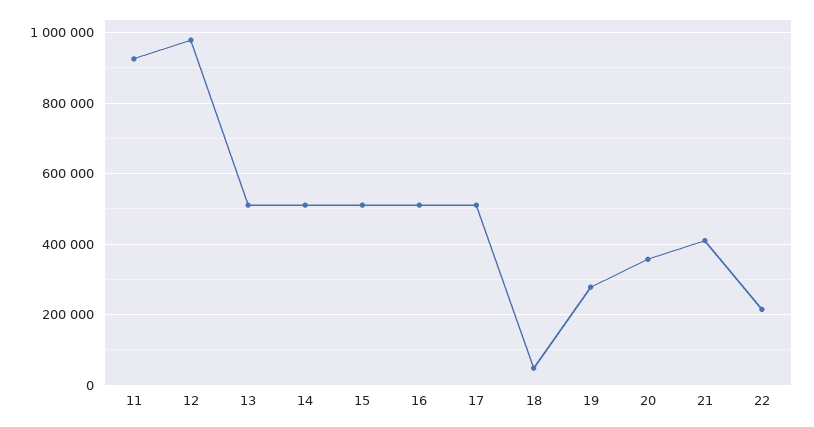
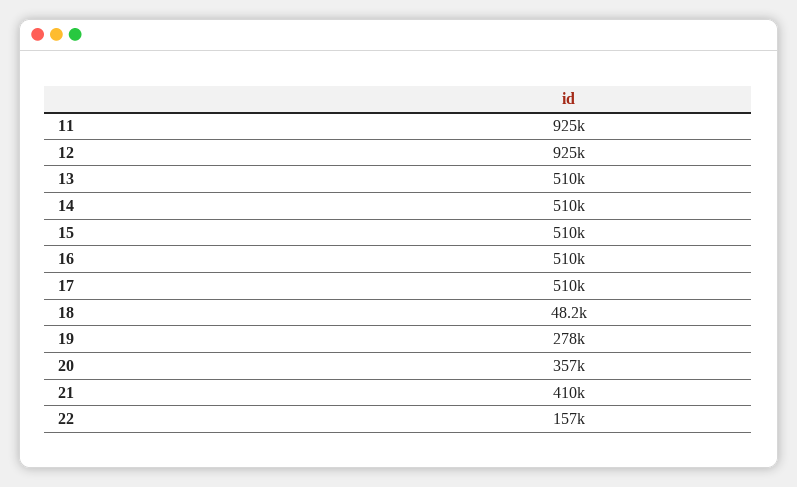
12: 980000 -> 925000
22: 220000 -> 157000

